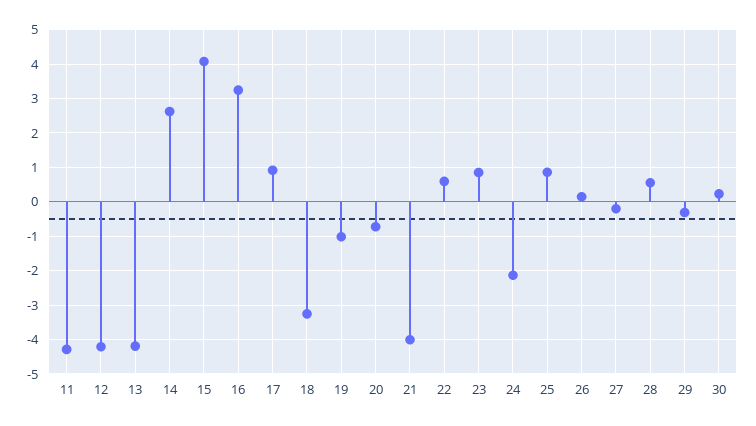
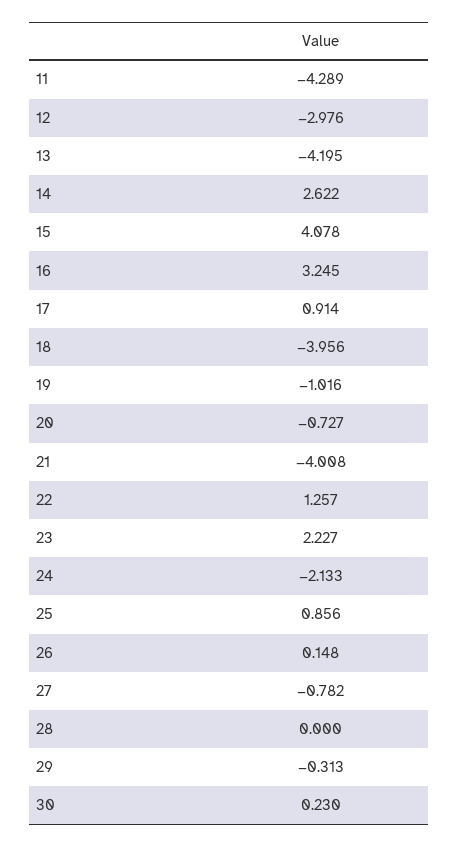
12: -4.2 -> -2.976
18: -3.2 -> -3.956
22: 0.6 -> 1.257
23: 0.8 -> 2.227
27: -0.2 -> -0.782
28: 0.6 -> 0

